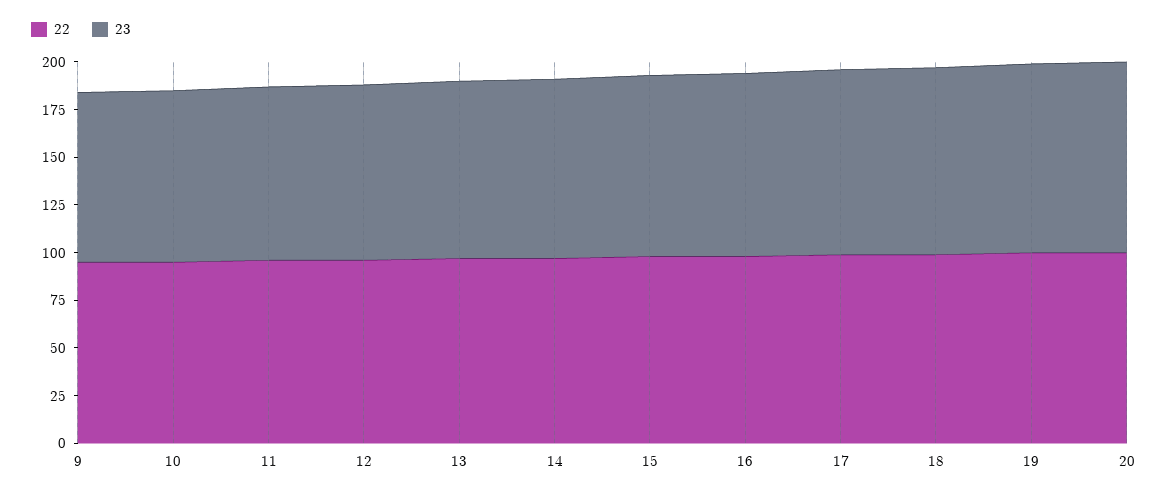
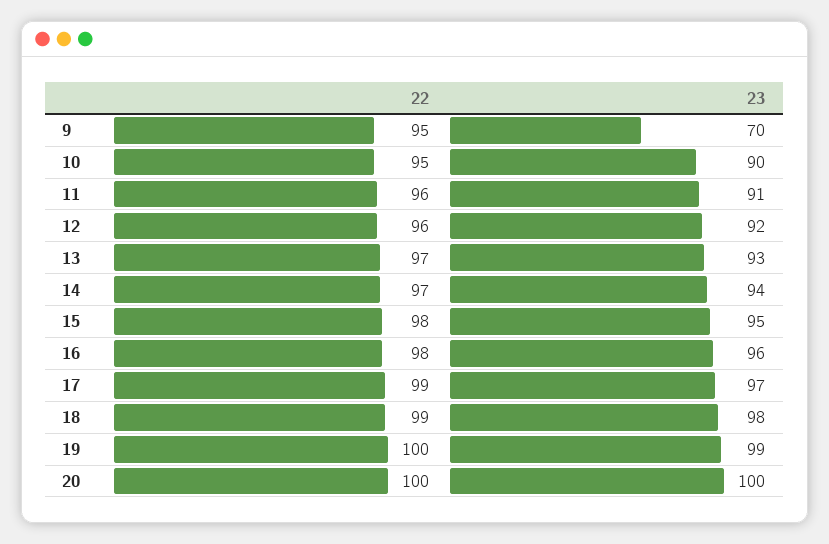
23, 9: 90 -> 70

